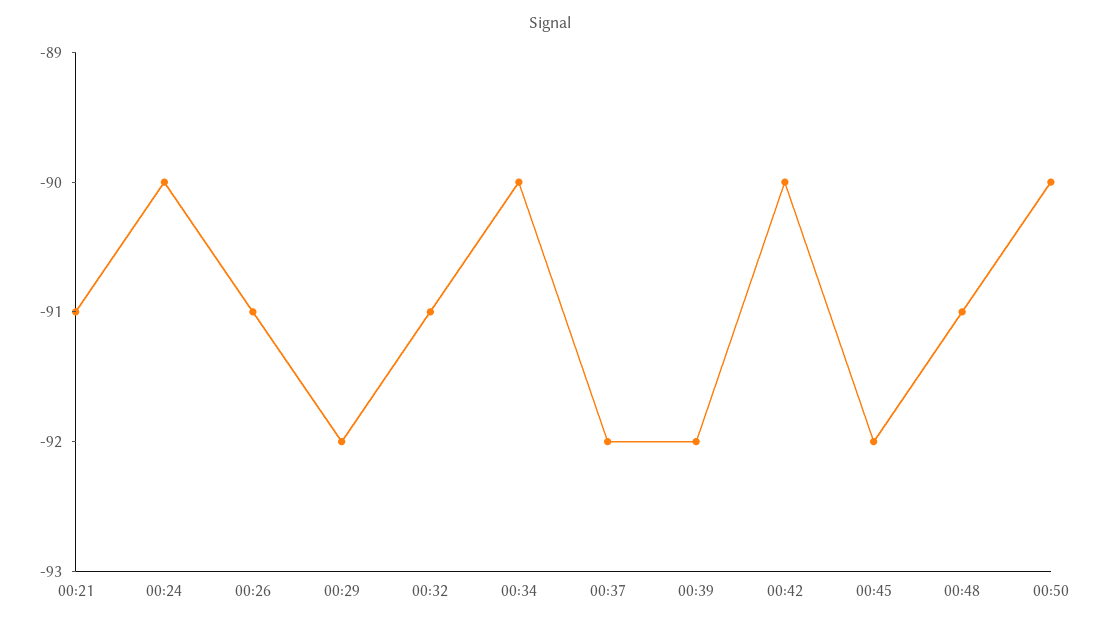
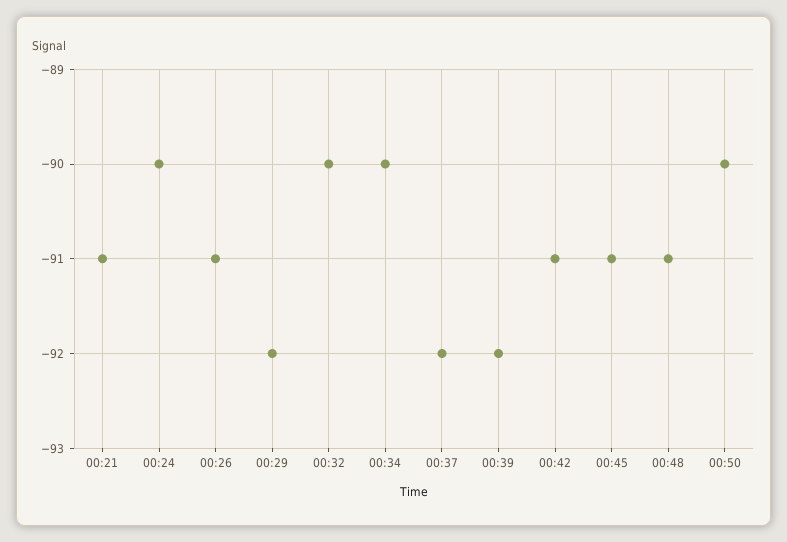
00:32: -91 -> -90
00:42: -90 -> -91
00:45: -92 -> -91

